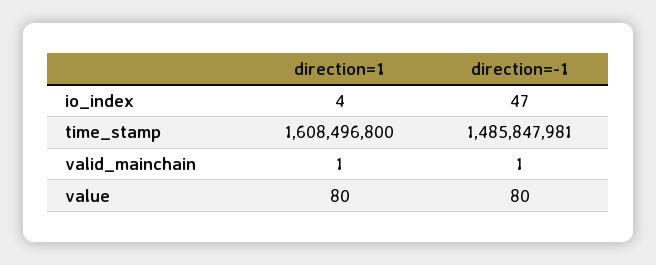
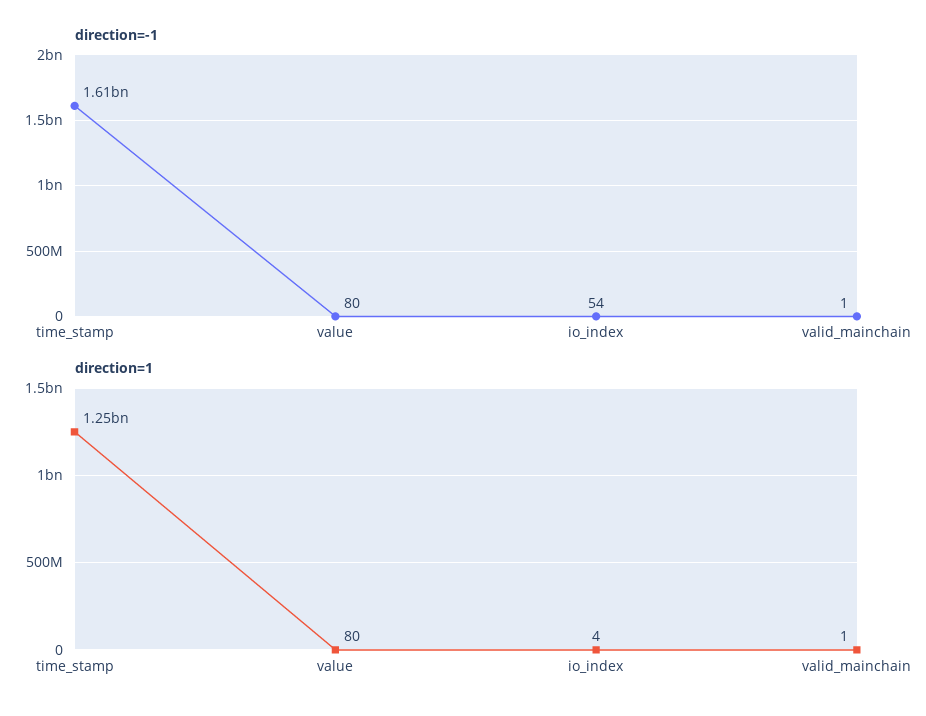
direction=-1, io_index: 47 -> 54
direction=1, time_stamp: 1608496800 -> 1250000000
direction=-1, time_stamp: 1485847981 -> 1610000000

